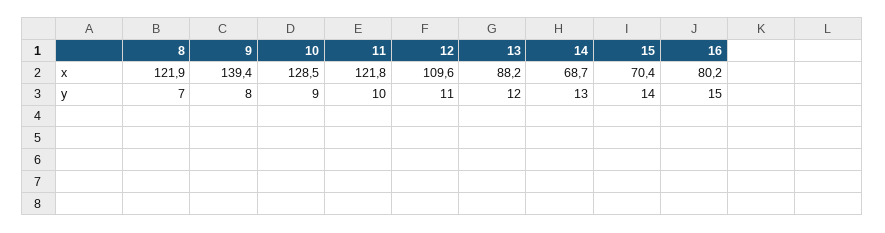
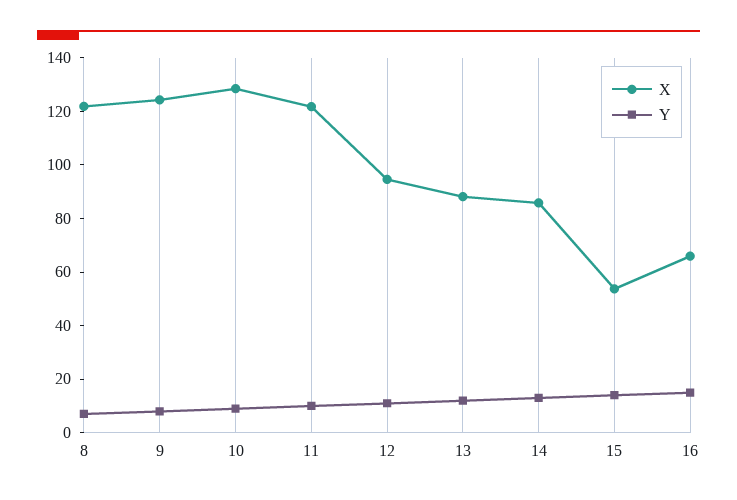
x, 9: 139.4 -> 125
x, 12: 109.6 -> 95
x, 14: 68.7 -> 85
x, 15: 70.4 -> 55
x, 16: 80.2 -> 65

